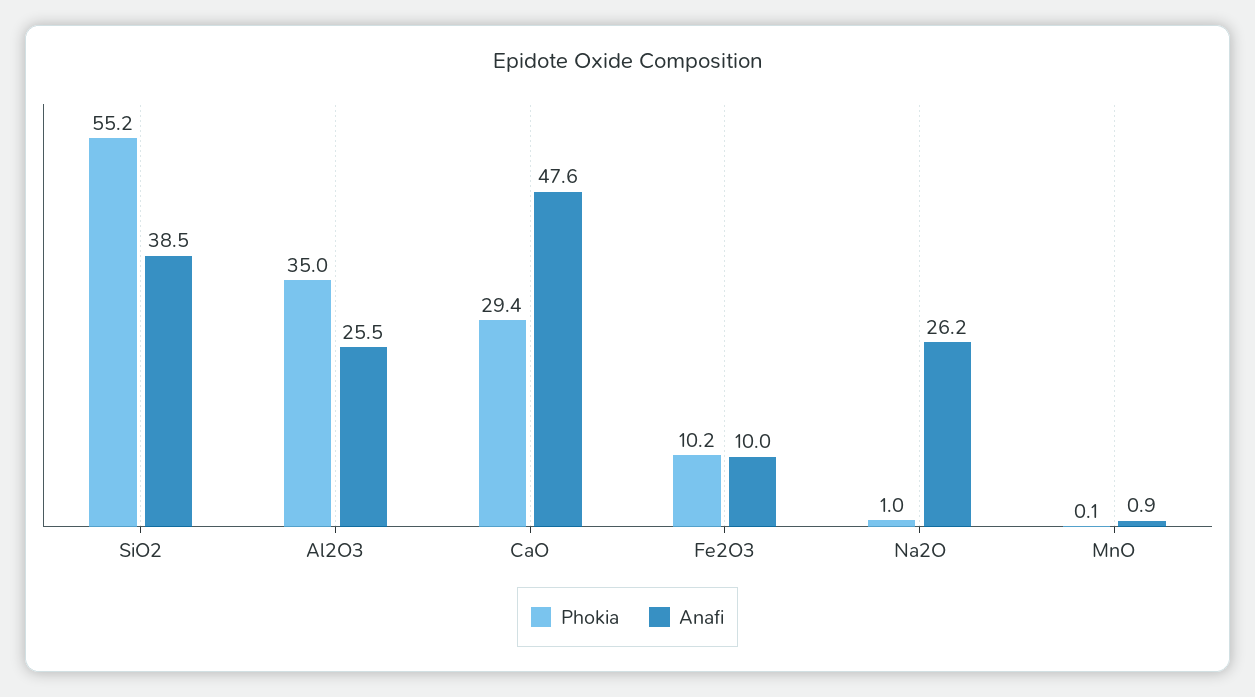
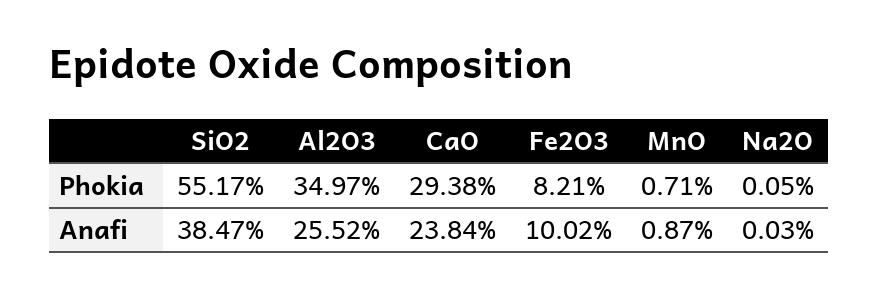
Anafi, CaO: 47.6 -> 23.84
Phokia, Fe2O3: 10.2 -> 8.21
Phokia, Na2O: 1 -> 0.05
Anafi, Na2O: 26.2 -> 0.03
Phokia, MnO: 0.1 -> 0.71

